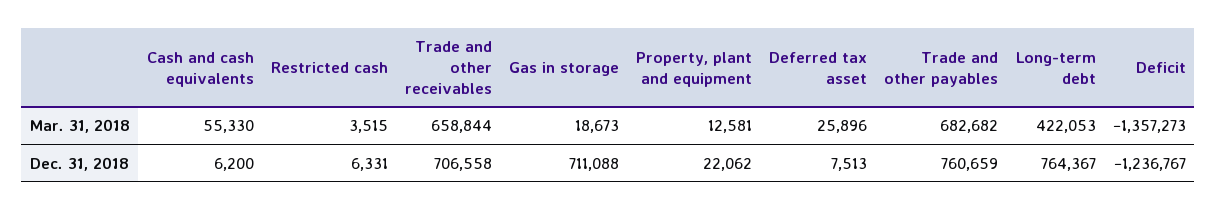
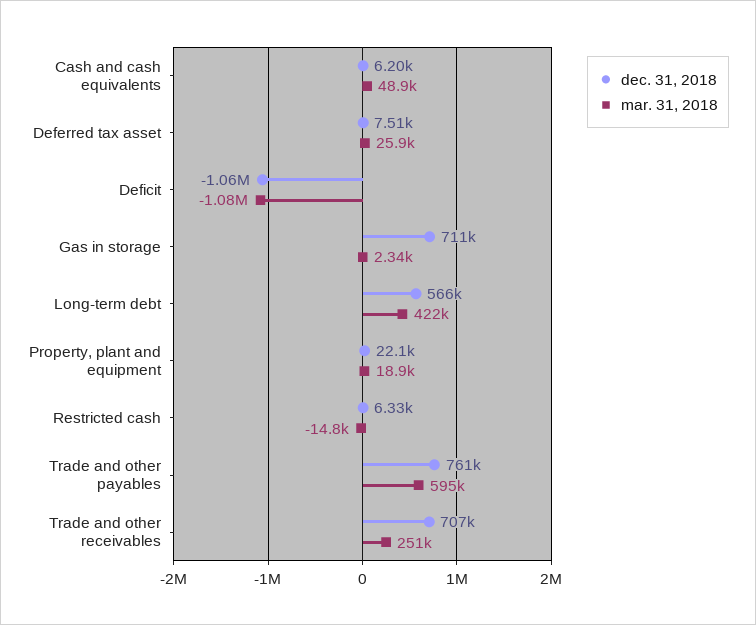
Mar. 31, 2018, Cash and cash equivalents: 55330 -> 48900
Mar. 31, 2018, Restricted cash: 3515 -> -14800
Mar. 31, 2018, Trade and other receivables: 658844 -> 251000
Mar. 31, 2018, Gas in storage: 18673 -> 2340
Mar. 31, 2018, Property, plant and equipment: 12581 -> 18900
Mar. 31, 2018, Trade and other payables: 682682 -> 595000
Mar. 31, 2018, Deficit: -1357273 -> -1080000
Dec. 31, 2018, Long-term debt: 764367 -> 566000
Dec. 31, 2018, Deficit: -1236767 -> -1060000

